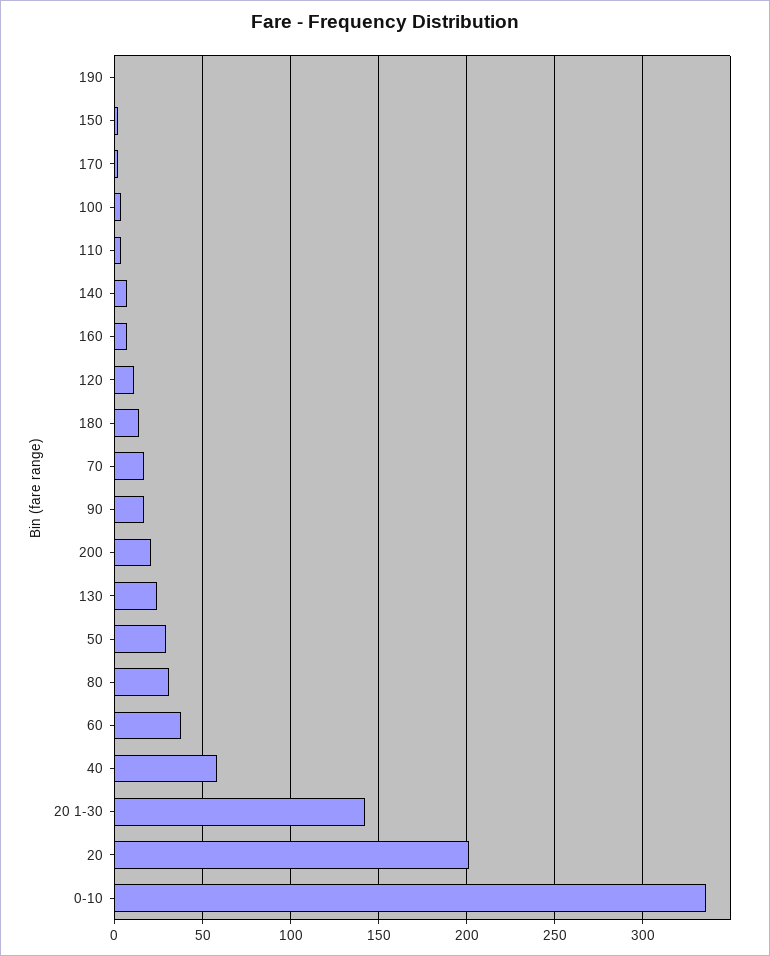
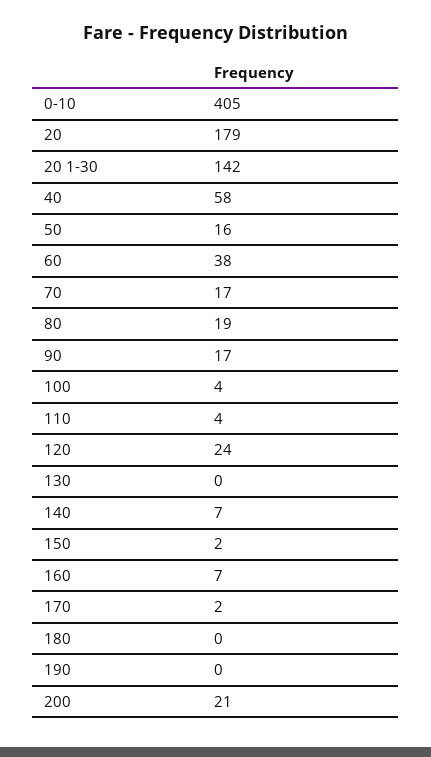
120: 10 -> 24
180: 15 -> 0
130: 25 -> 0
50: 30 -> 16
80: 30 -> 19
20: 200 -> 179
0-10: 335 -> 405

